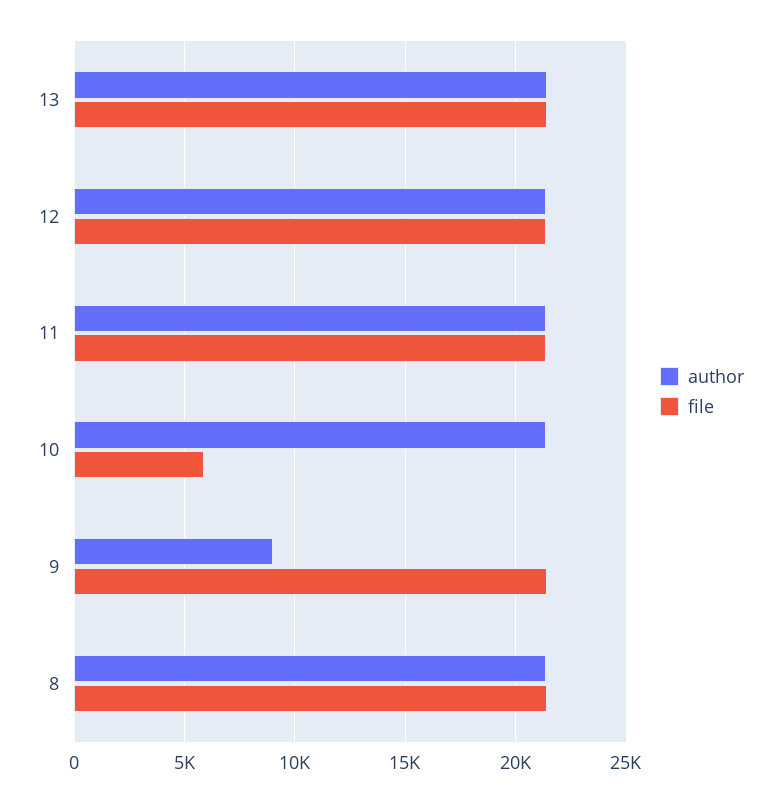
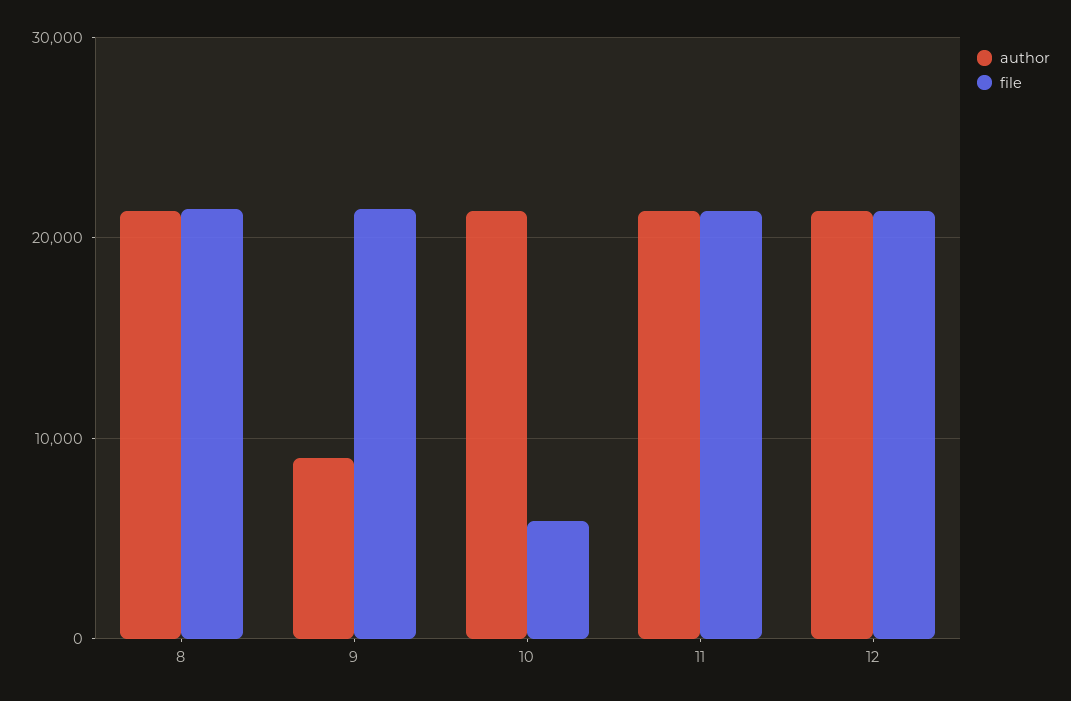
author, 13: 21500 -> none
file, 13: 21500 -> none

